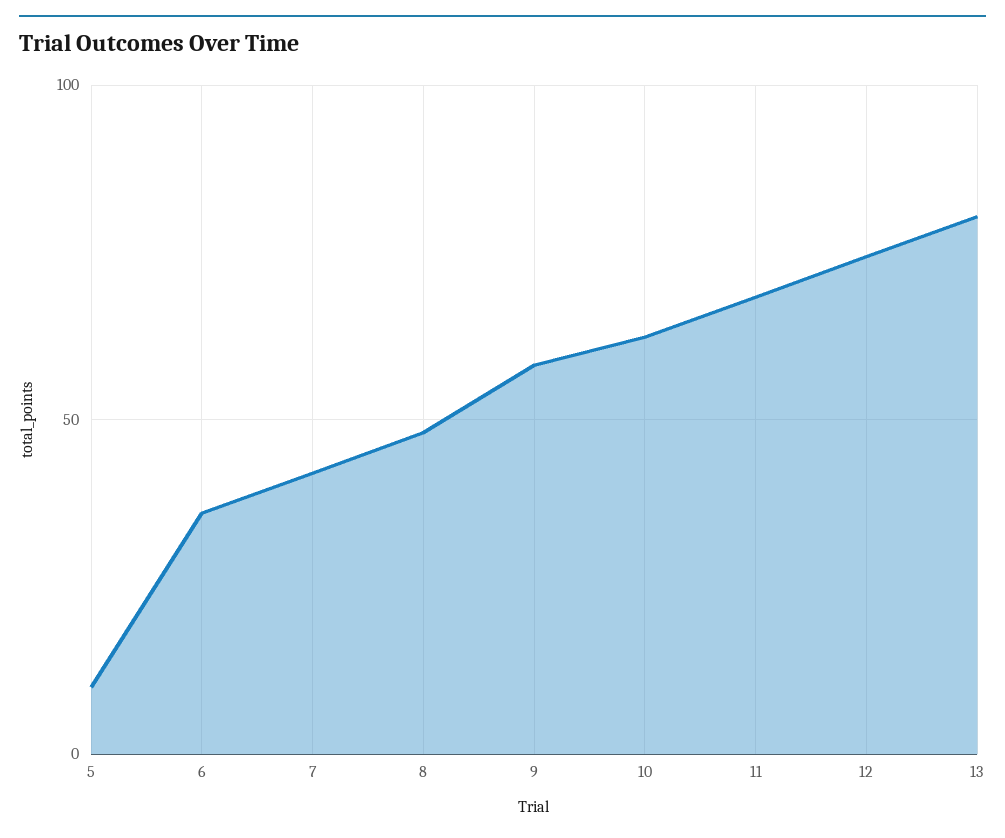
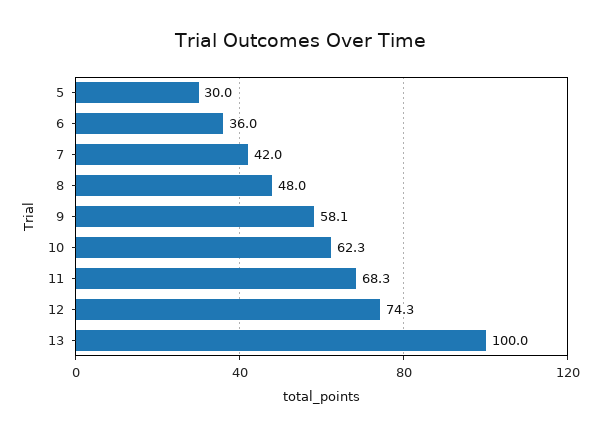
5: 10 -> 30
13: 80 -> 100

